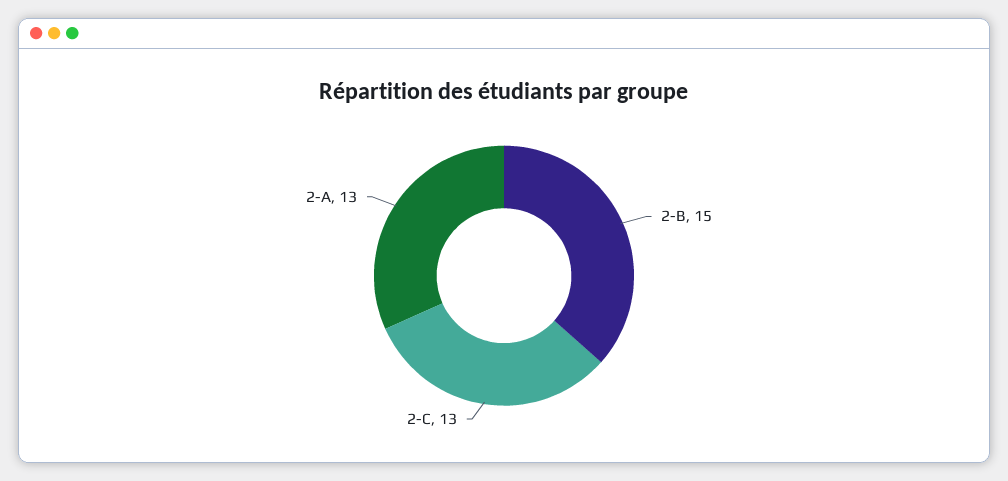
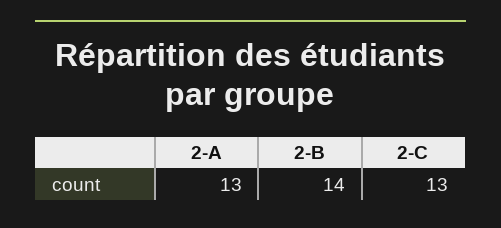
2-B: 15 -> 14

